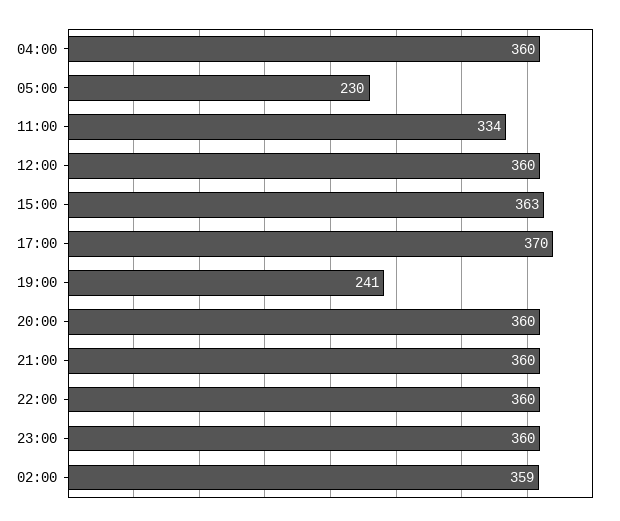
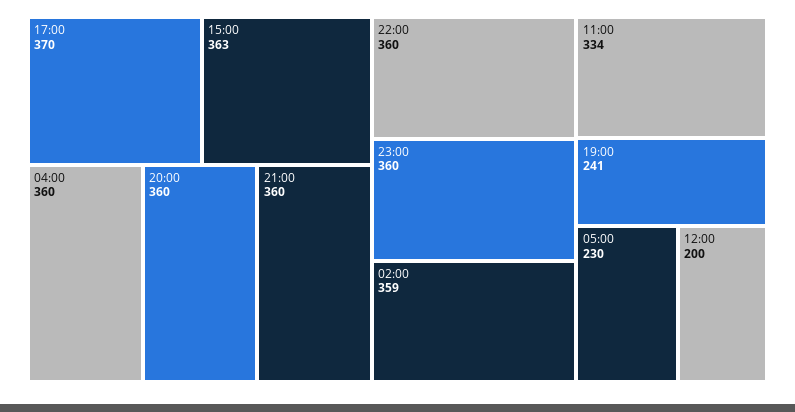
12:00: 360 -> 200

